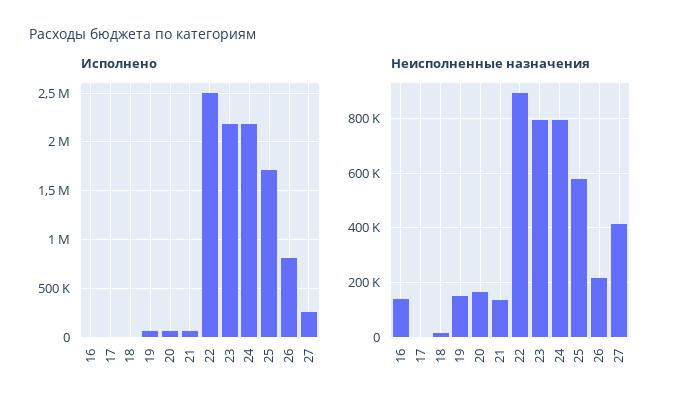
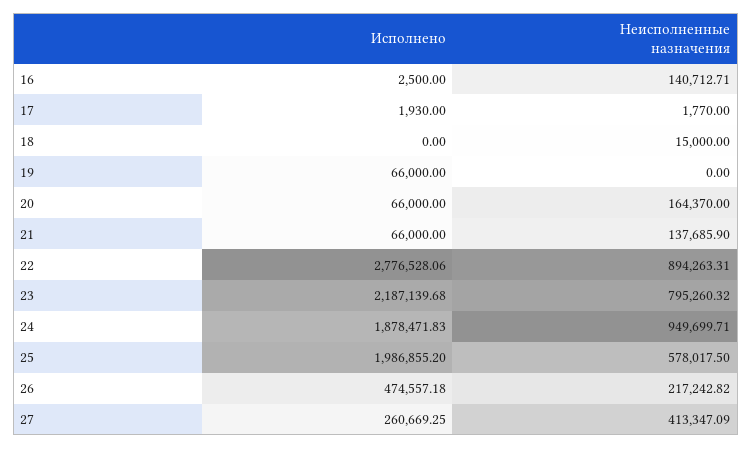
Исполнено, 22: 2500000 -> 2776528.06
Исполнено, 24: 2200000 -> 1878471.83
Исполнено, 25: 1700000 -> 1986855.2
Исполнено, 26: 800000 -> 474557.18
Неисполненные назначения, 19: 150000 -> 0
Неисполненные назначения, 24: 800000 -> 949699.71

